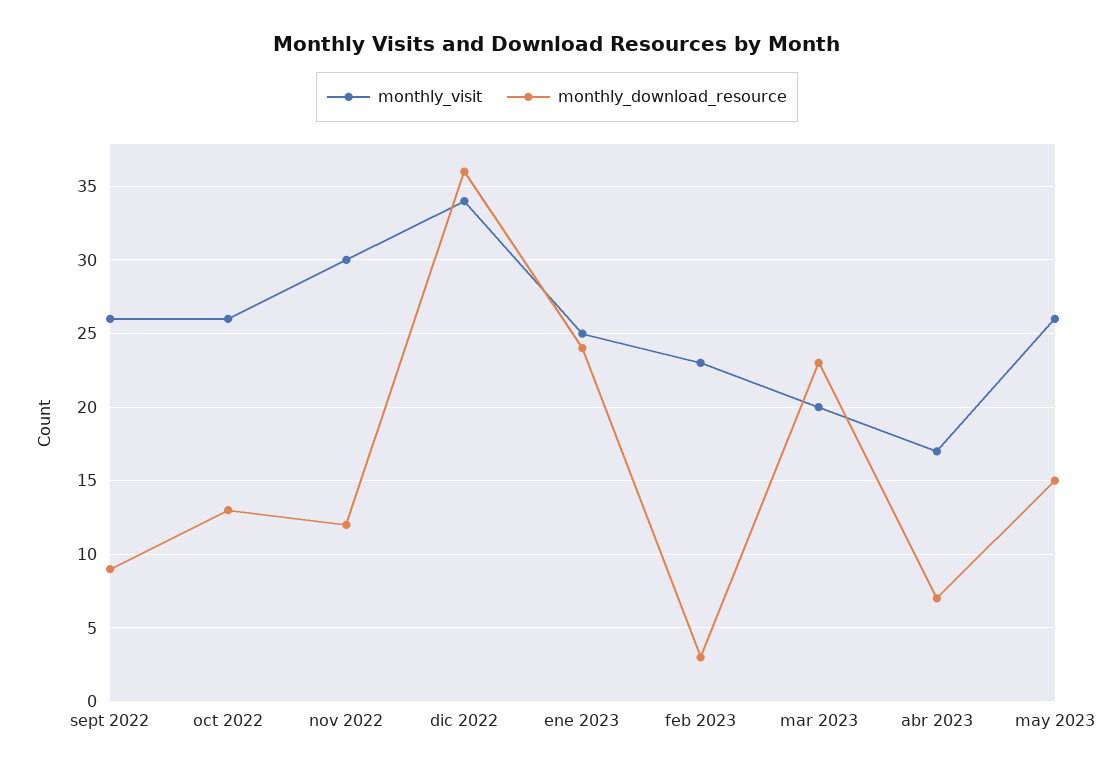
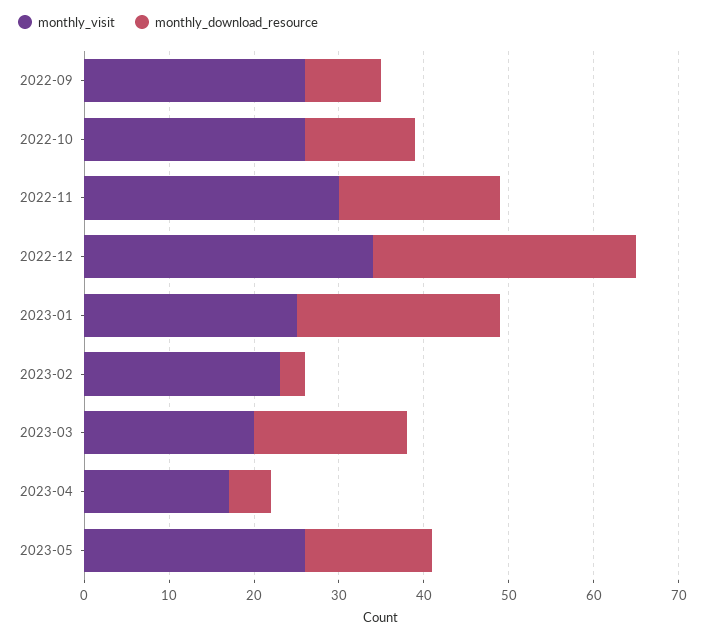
monthly_download_resource, nov 2022: 12 -> 19
monthly_download_resource, dic 2022: 36 -> 31
monthly_download_resource, mar 2023: 23 -> 18
monthly_download_resource, abr 2023: 7 -> 5

